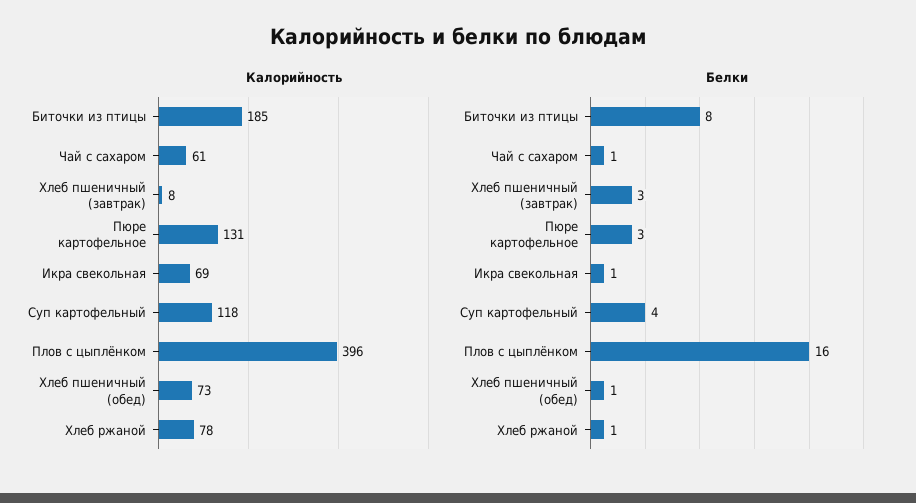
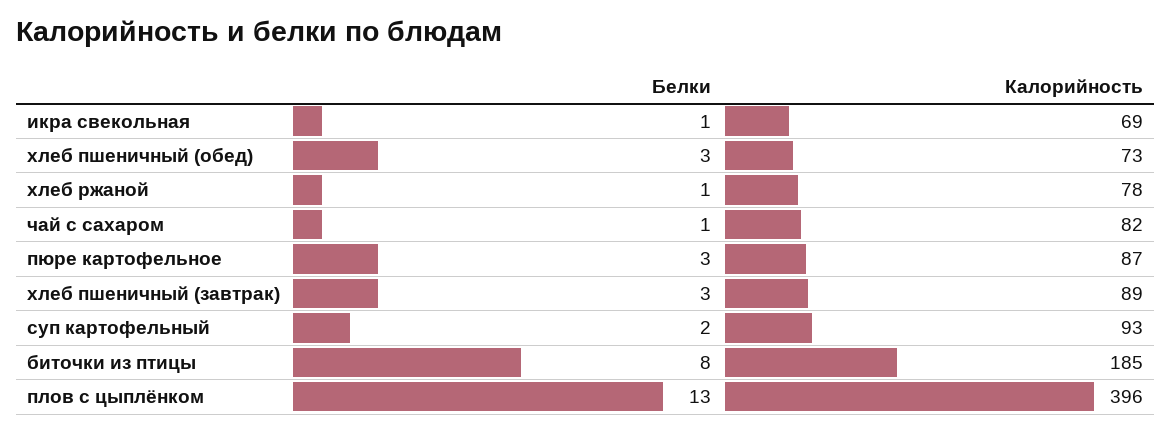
Калорийность, Чай с сахаром: 61 -> 82
Калорийность, Хлеб пшеничный (завтрак): 8 -> 89
Калорийность, Пюре картофельное: 131 -> 87
Калорийность, Суп картофельный: 118 -> 93
Белки, Суп картофельный: 4 -> 2
Белки, Плов с цыплёнком: 16 -> 13
Белки, Хлеб пшеничный (обед): 1 -> 3

